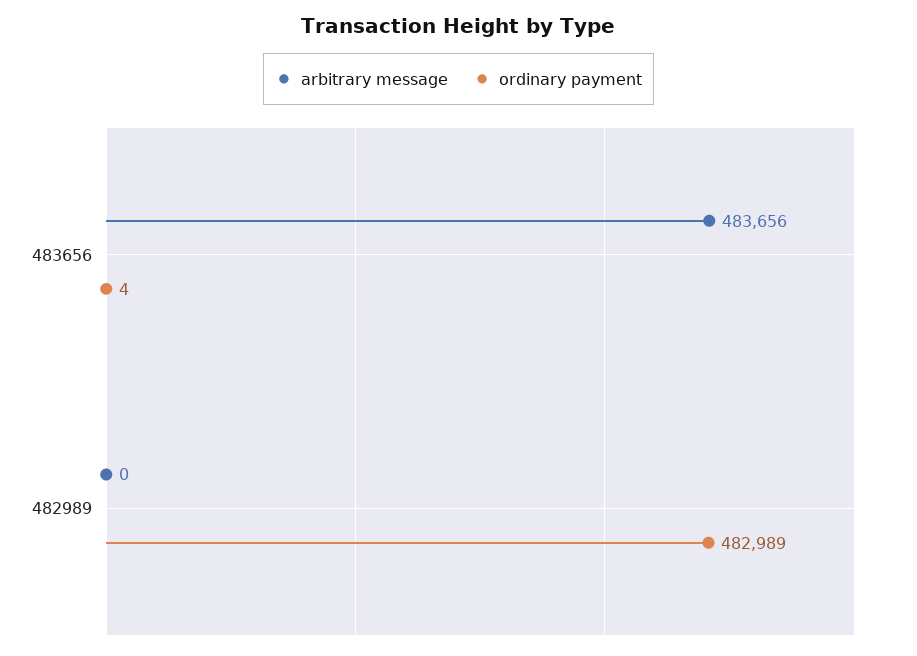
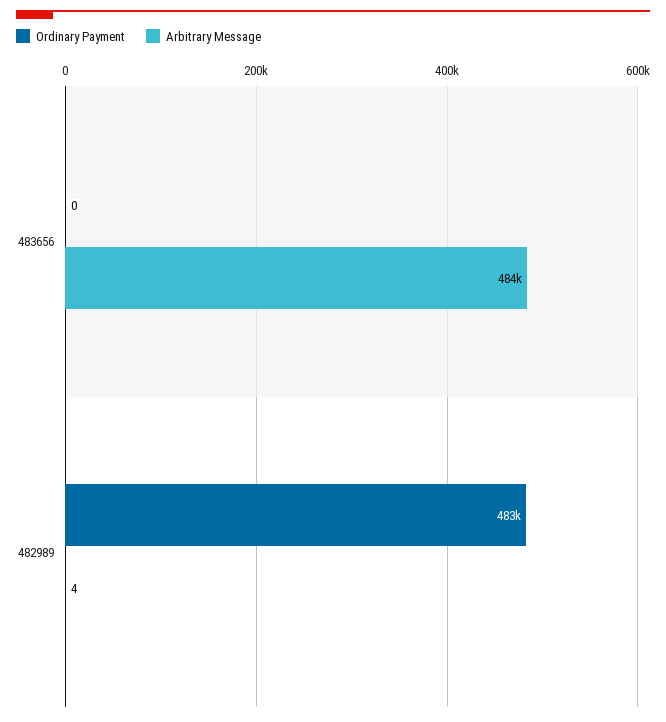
ordinary payment, 483656: 4 -> 0
arbitrary message, 482989: 0 -> 4

